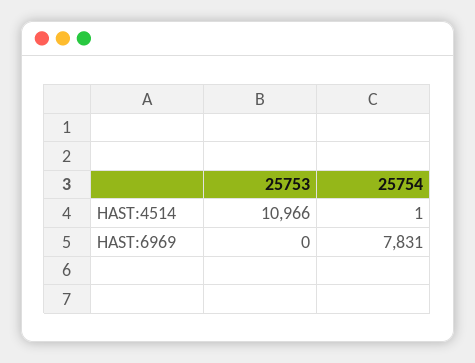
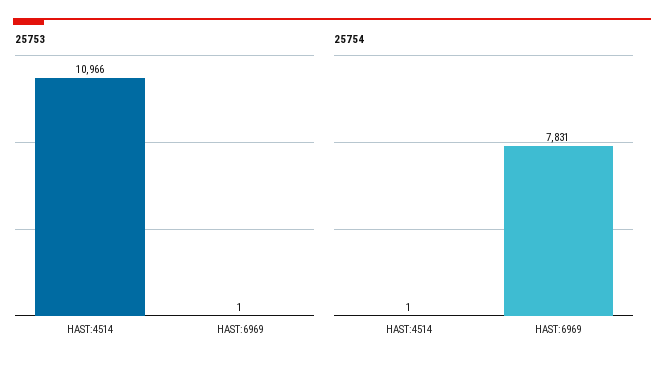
25753, HAST:6969: 0 -> 1

